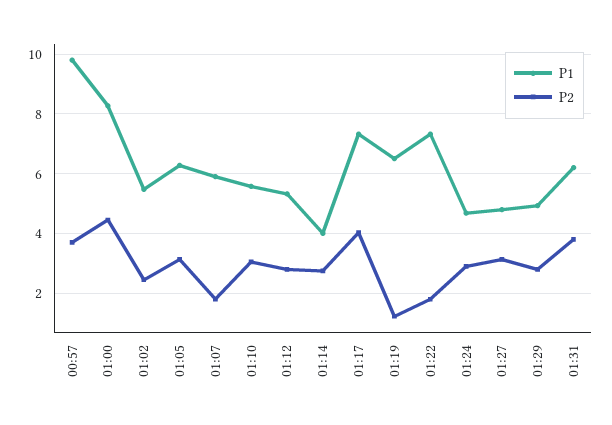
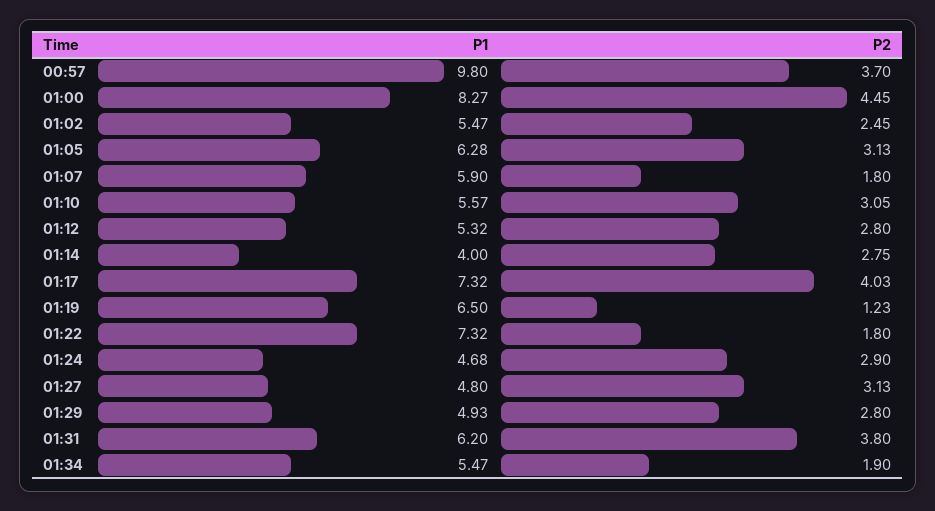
P1, 01:34: none -> 5.47
P2, 01:34: none -> 1.9

